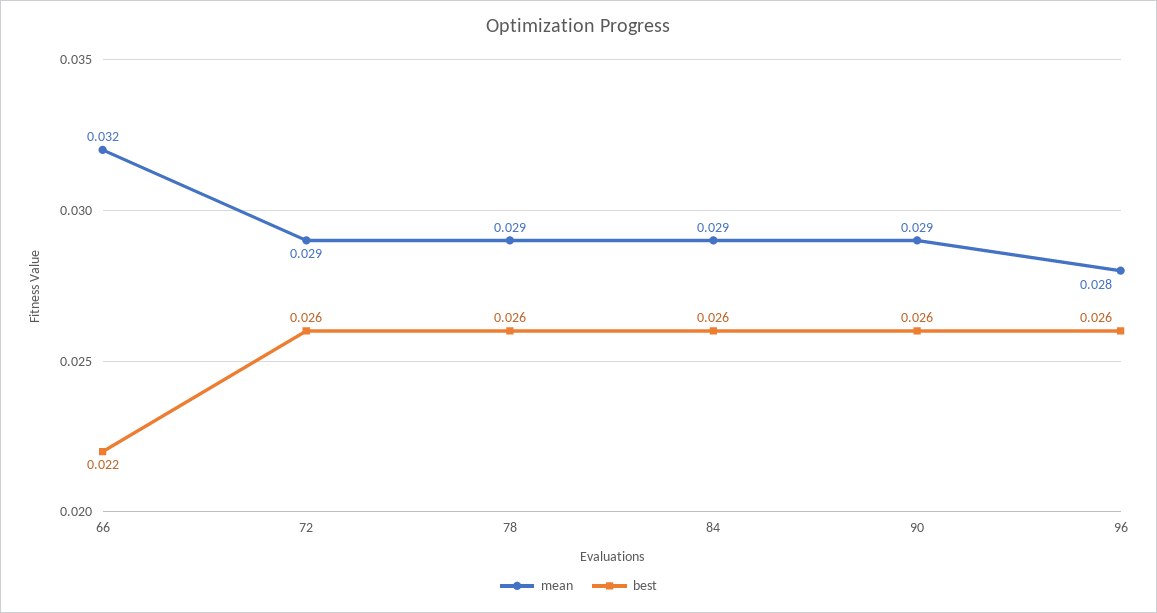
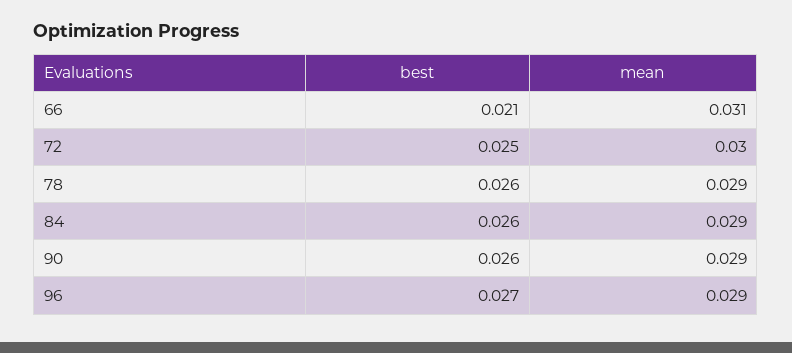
mean, 66: 0.032 -> 0.031
best, 66: 0.022 -> 0.021
mean, 72: 0.029 -> 0.03
best, 72: 0.026 -> 0.025
mean, 96: 0.028 -> 0.029
best, 96: 0.026 -> 0.027

